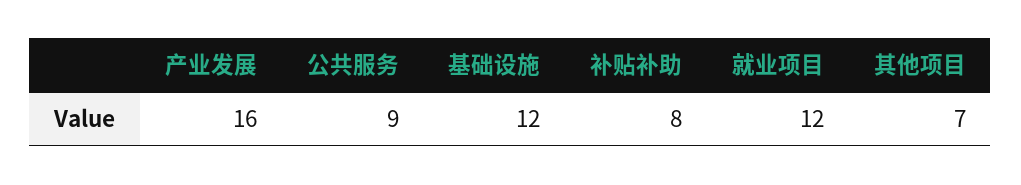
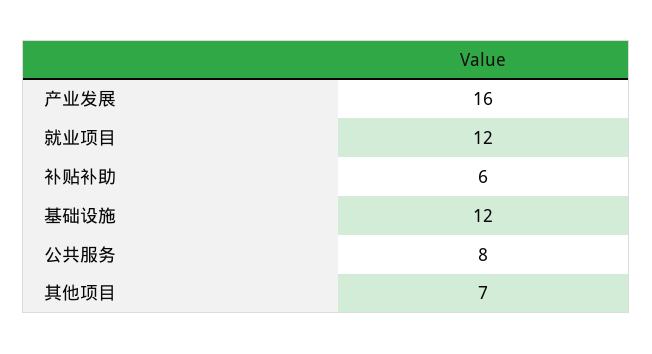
公共服务: 9 -> 8
补贴补助: 8 -> 6

